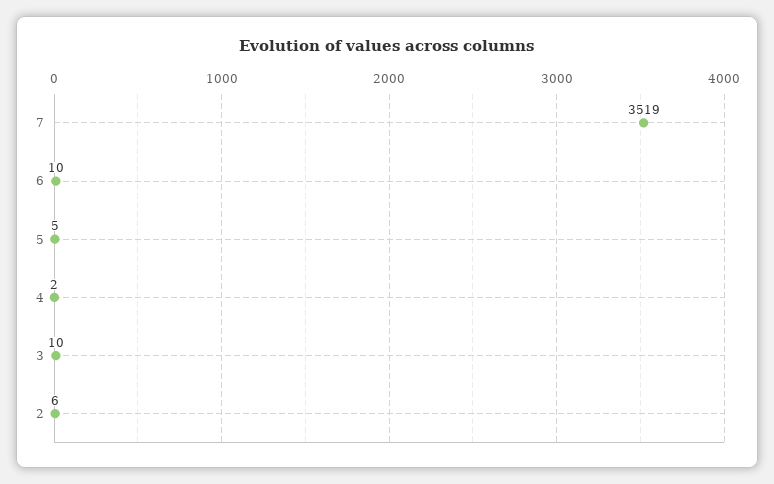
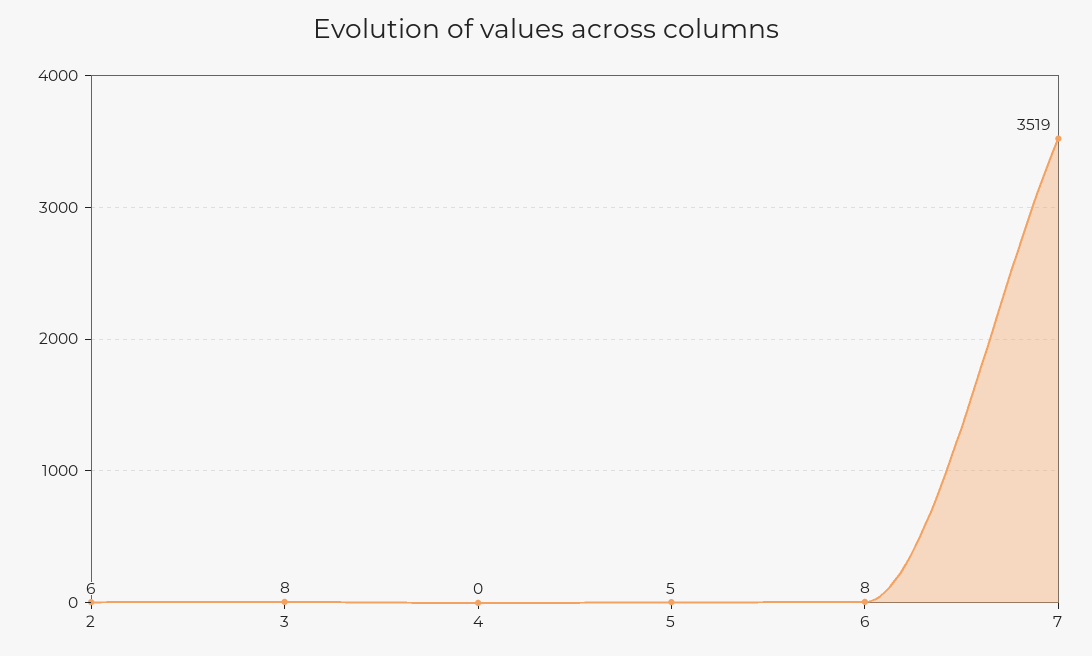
6: 10 -> 8
4: 2 -> 0
3: 10 -> 8

